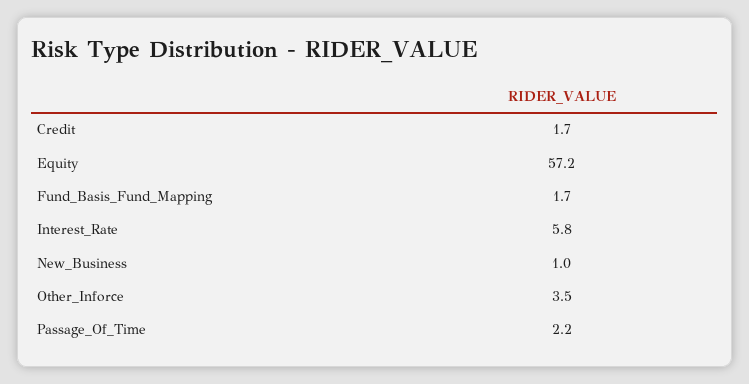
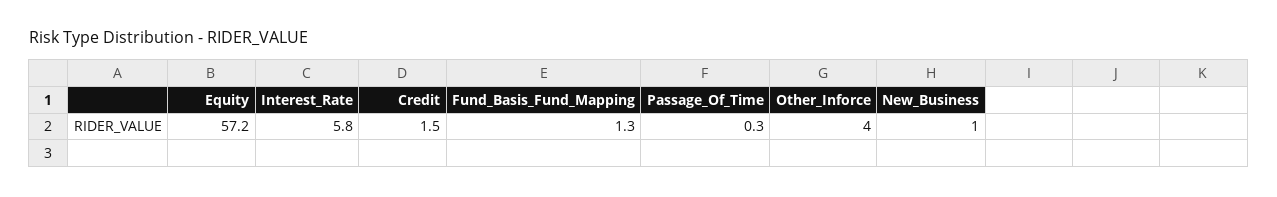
Credit: 1.7 -> 1.5
Fund_Basis_Fund_Mapping: 1.7 -> 1.3
Other_Inforce: 3.5 -> 4
Passage_Of_Time: 2.2 -> 0.3

